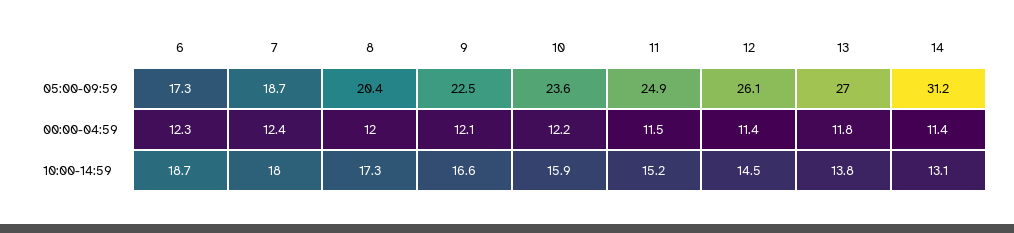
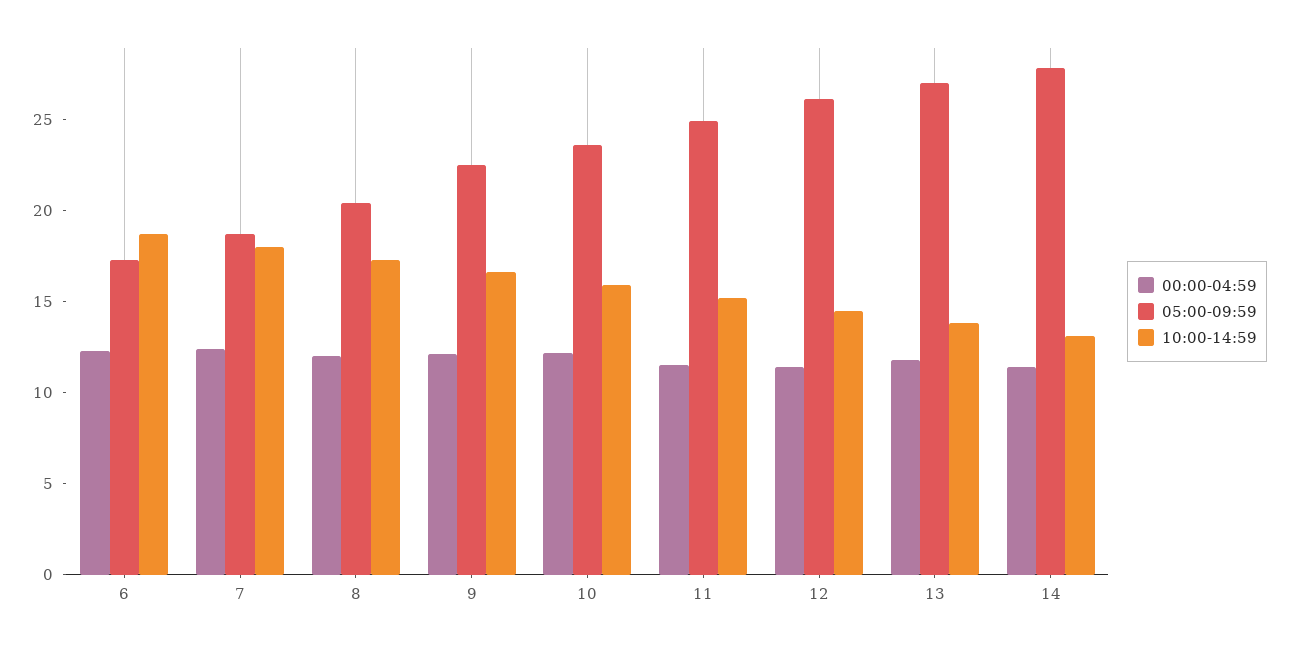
05:00-09:59, 14: 31.2 -> 28

